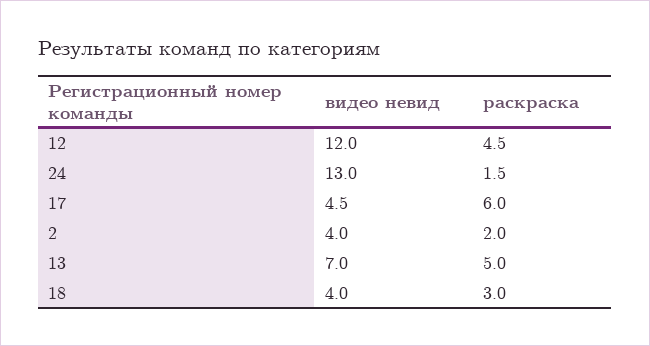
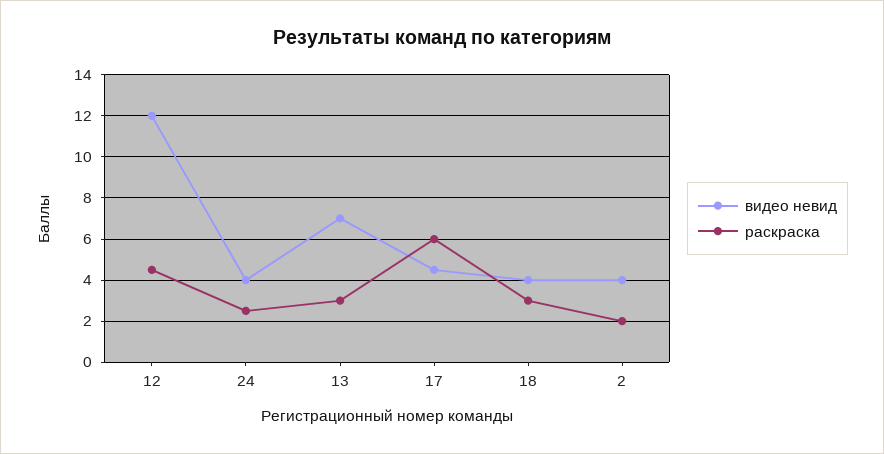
видео невид, 24: 13 -> 4
раскраска, 24: 1.5 -> 2.5
раскраска, 13: 5 -> 3

